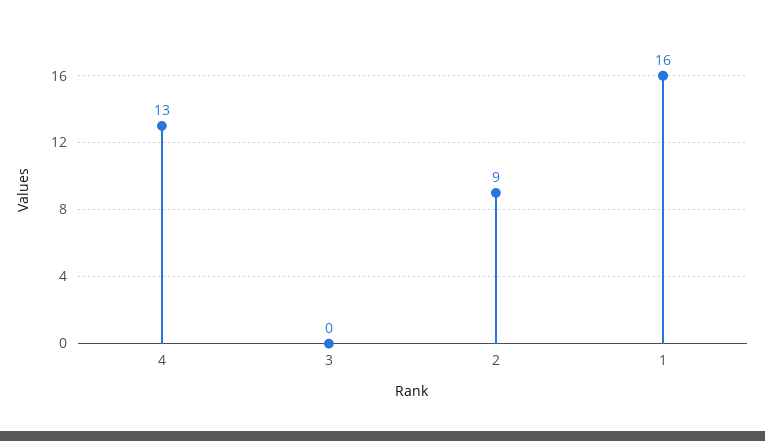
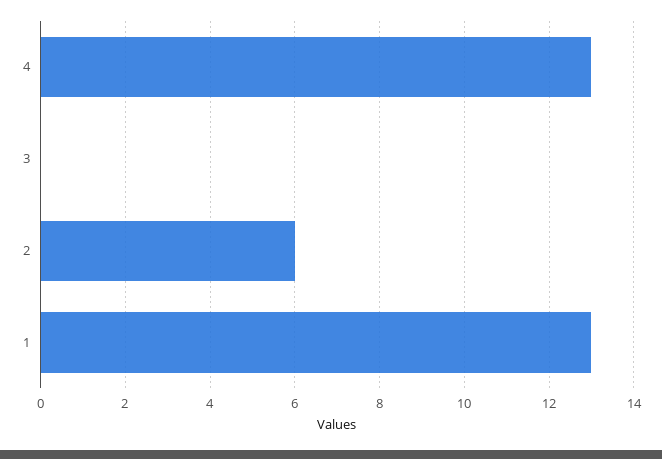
2: 9 -> 6
1: 16 -> 13

